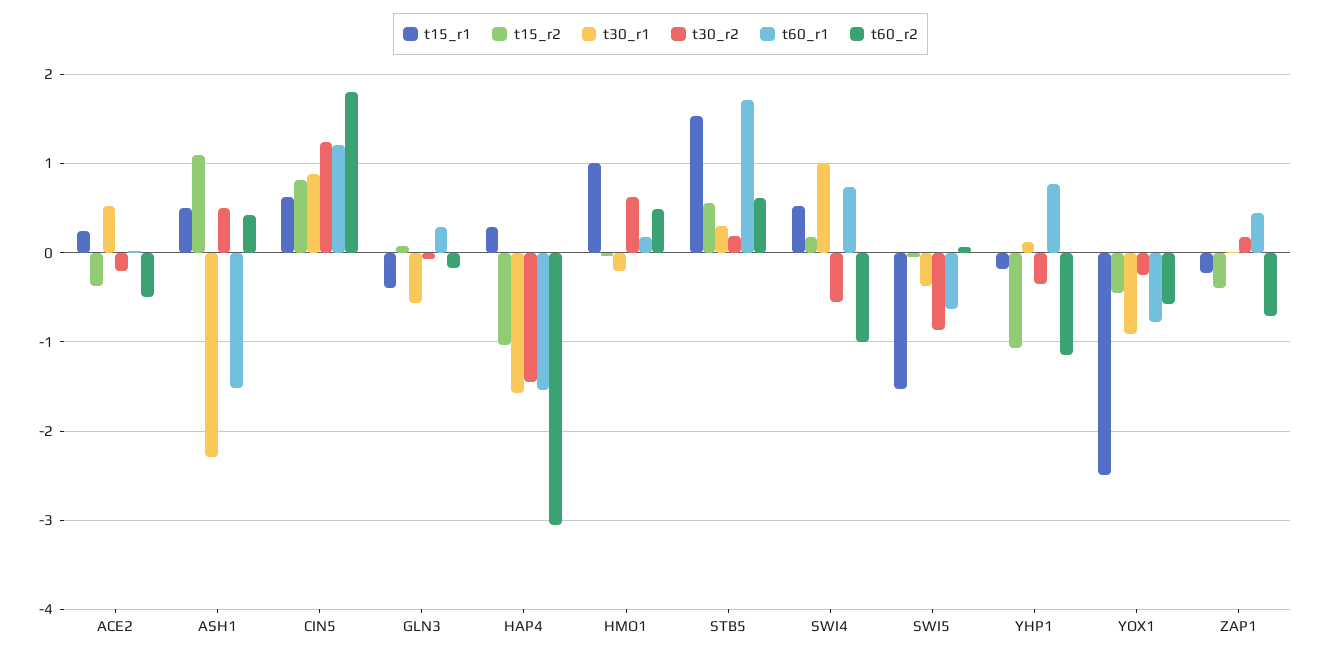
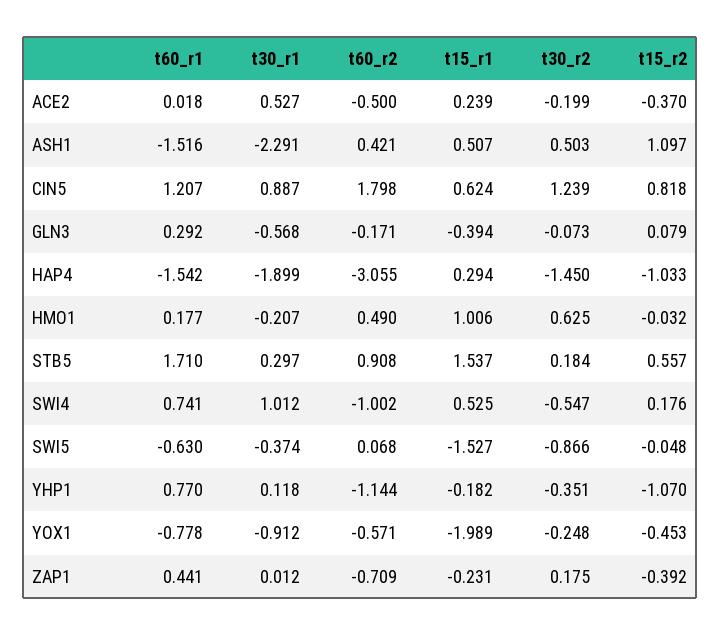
t30_r1, HAP4: -1.6 -> -1.899
t60_r2, STB5: 0.6 -> 0.908
t15_r1, YOX1: -2.5 -> -1.989

